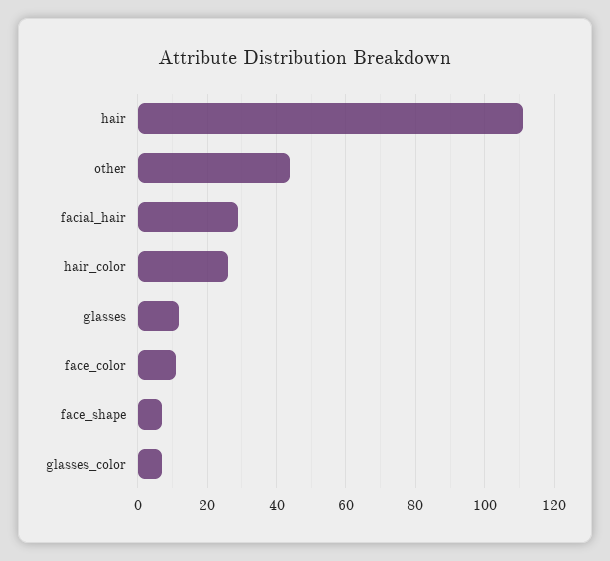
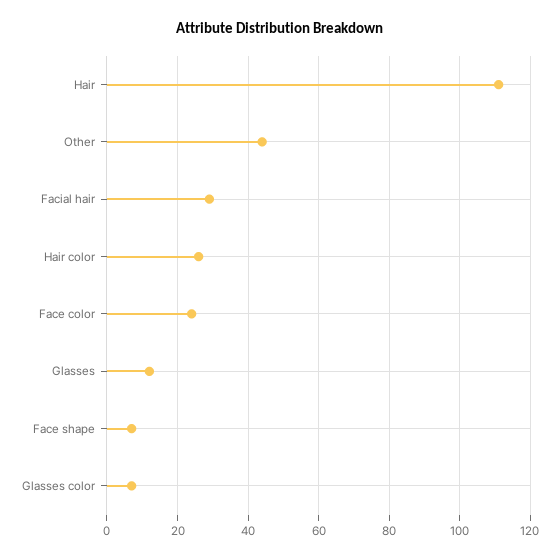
face_color: 10 -> 25

